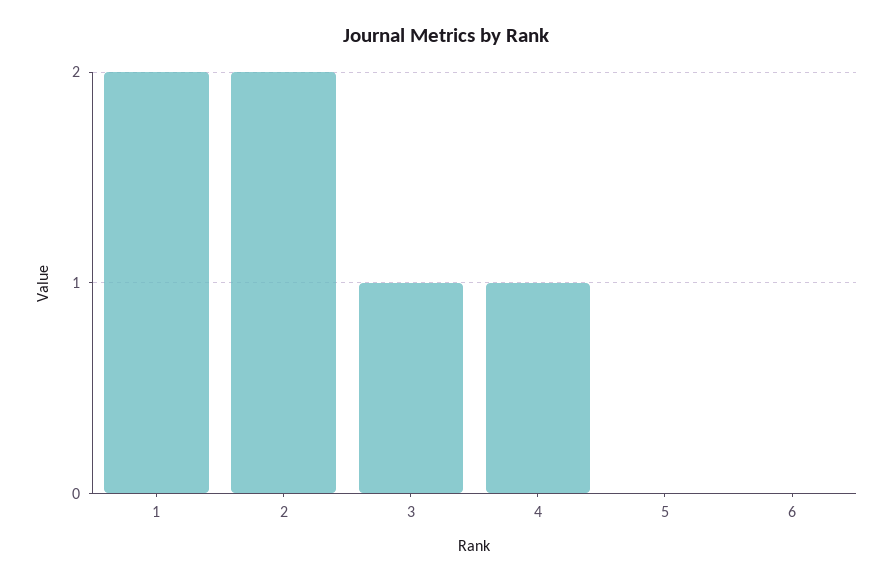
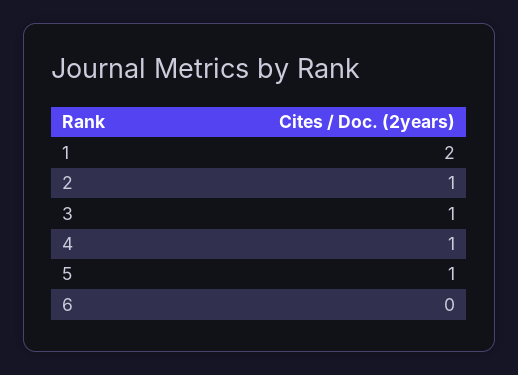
2: 2 -> 1
5: 0 -> 1

